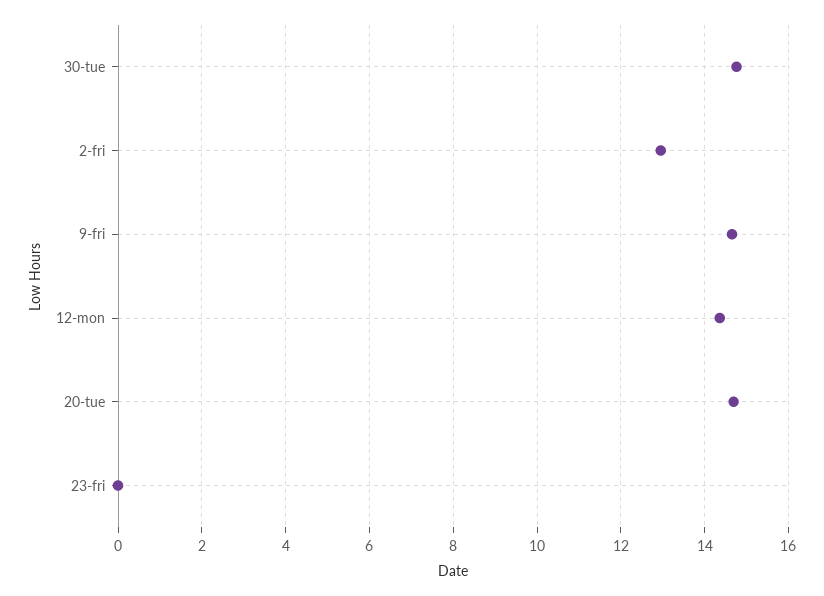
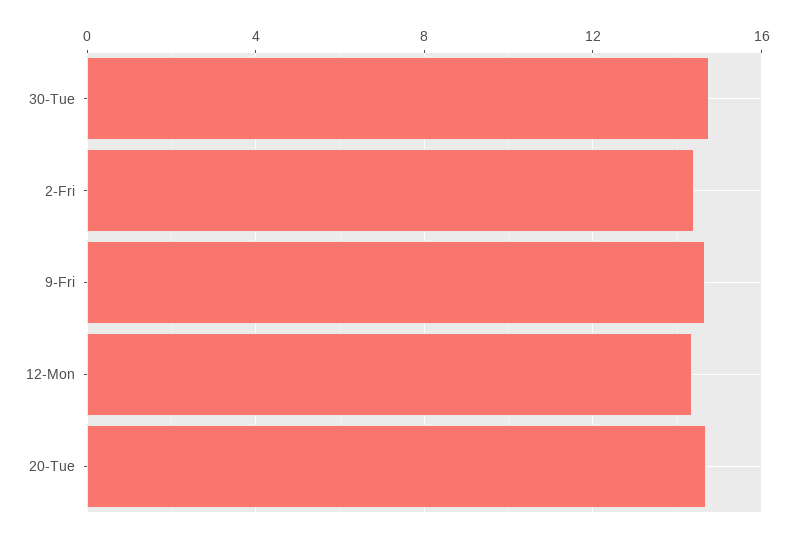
2-fri: 13 -> 14.5
23-fri: 0 -> none

